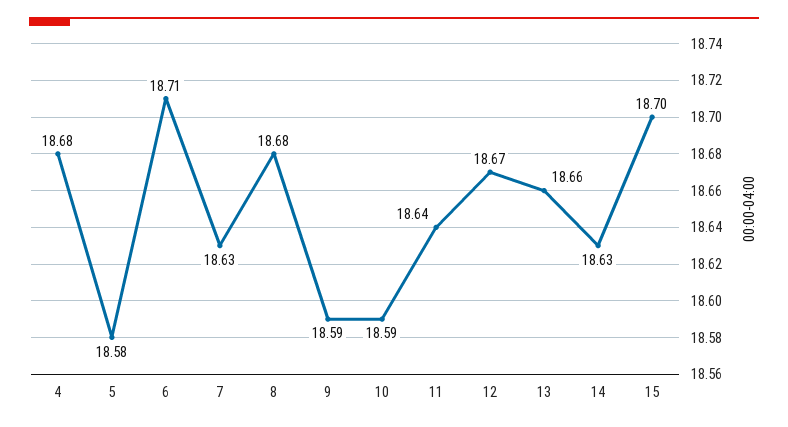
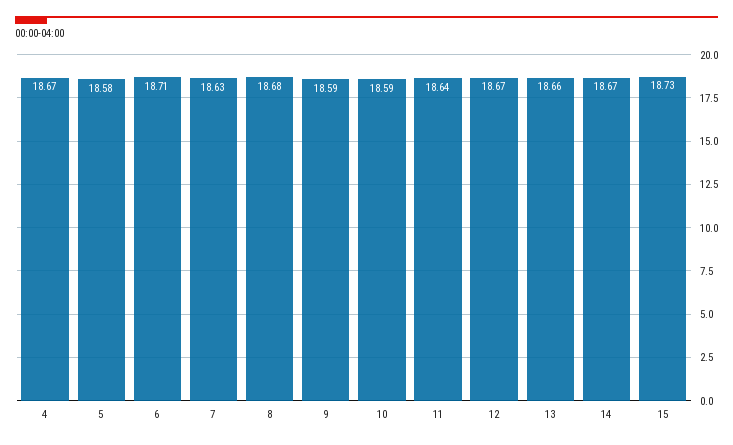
4: 18.68 -> 18.67
14: 18.63 -> 18.67
15: 18.7 -> 18.73

